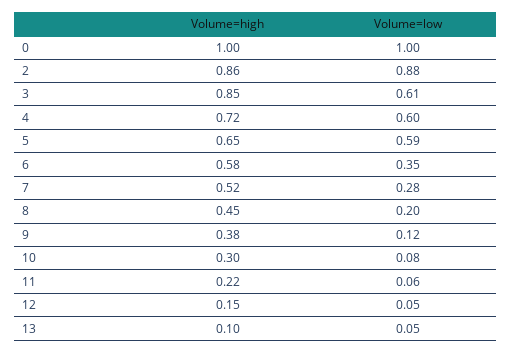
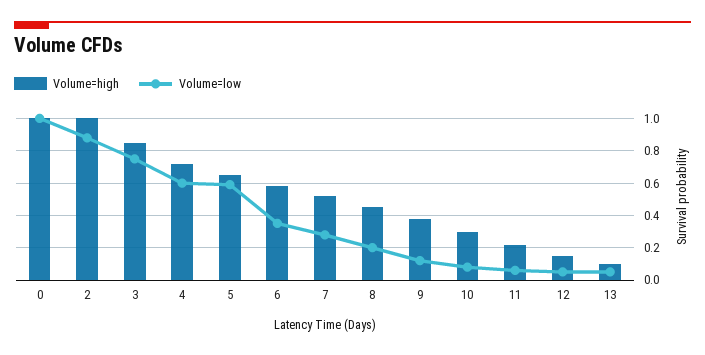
Volume=high, 2: 0.86 -> 1
Volume=low, 3: 0.61 -> 0.75

